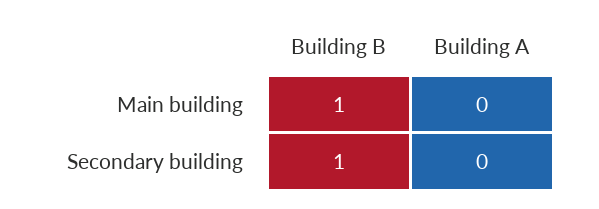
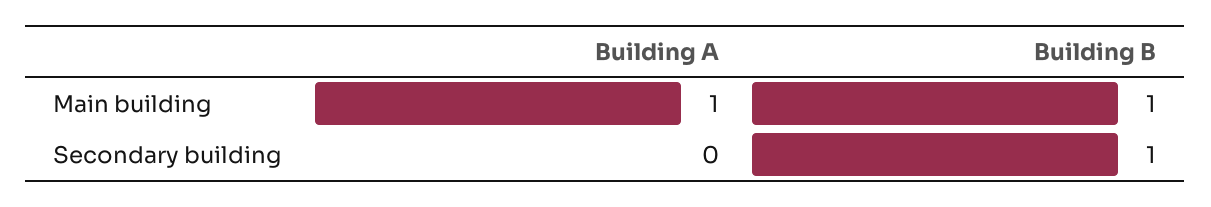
Building A, Main building: 0 -> 1

